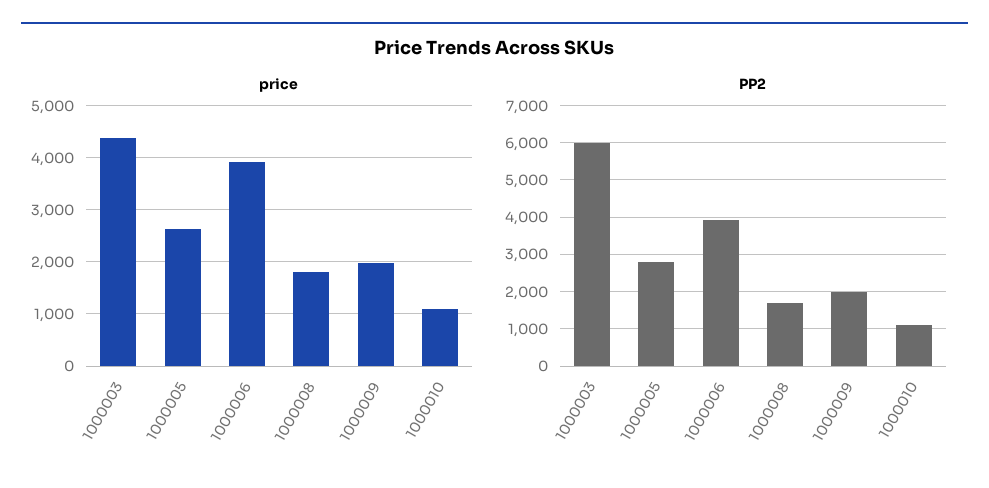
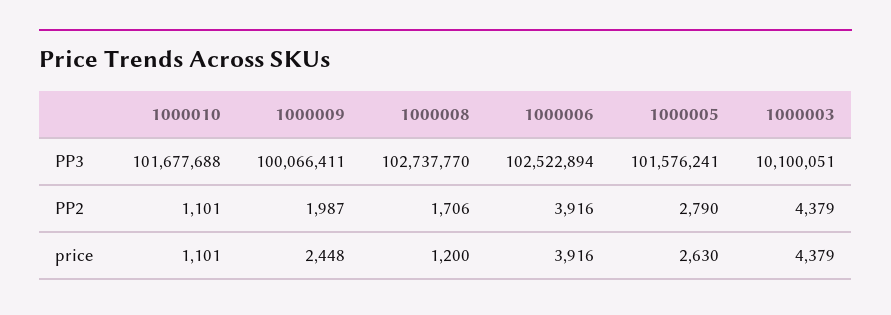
price, 1000008: 1800 -> 1200
price, 1000009: 2000 -> 2448
PP2, 1000003: 6000 -> 4379
PP3, 1000010: none -> 101677688
PP3, 1000009: none -> 100066411
PP3, 1000008: none -> 102737770
PP3, 1000006: none -> 102522894
PP3, 1000005: none -> 101576241
PP3, 1000003: none -> 10100051

